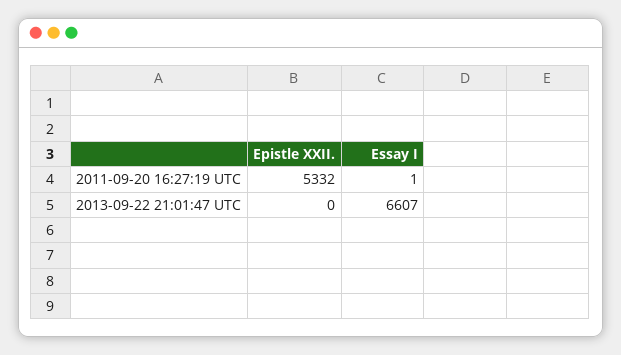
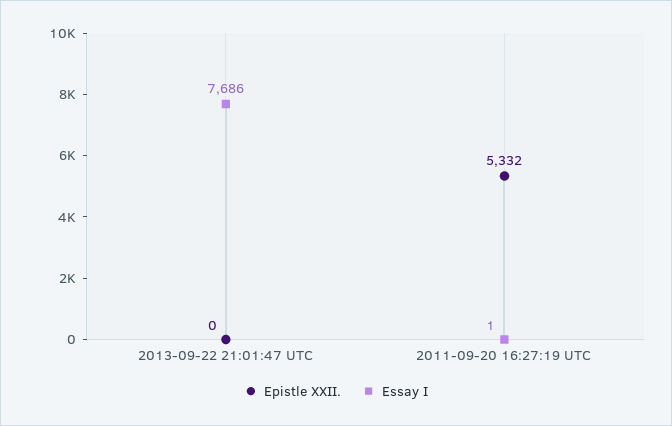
Essay I, 2013-09-22 21:01:47 UTC: 6607 -> 7686

